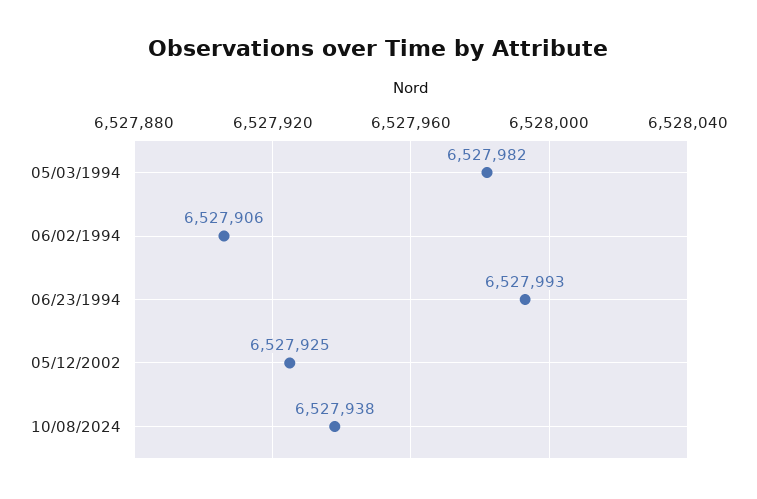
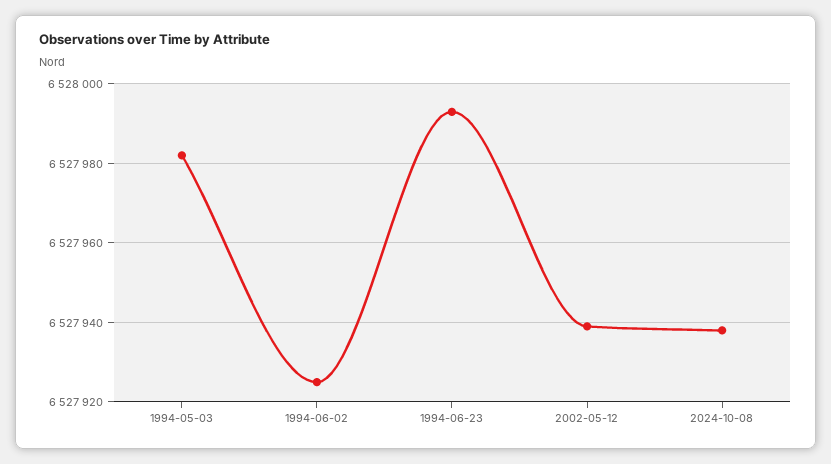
06/02/1994: 6527906 -> 6527925
05/12/2002: 6527925 -> 6527940

